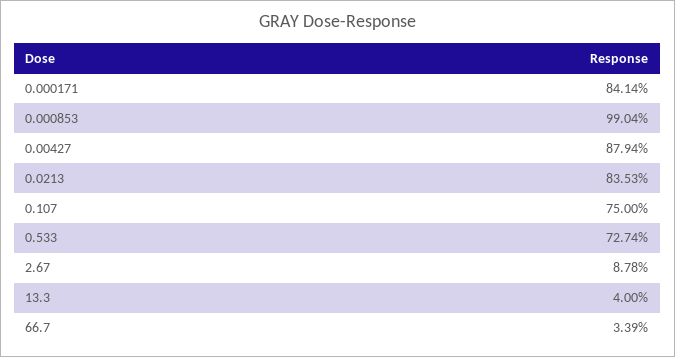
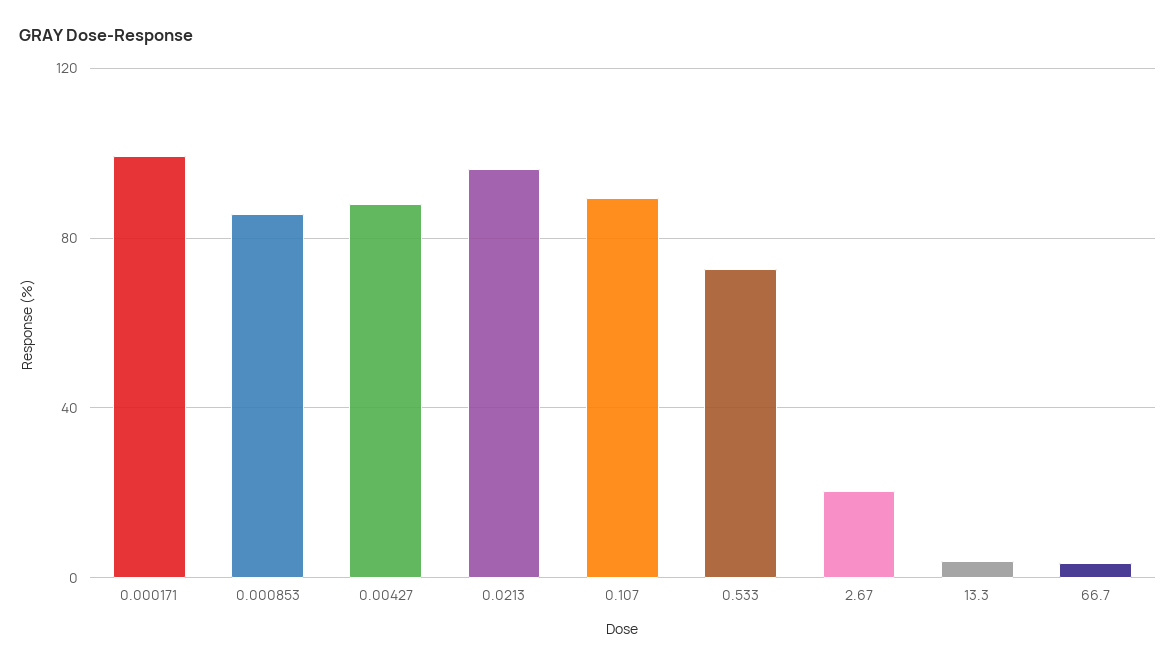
0.000171: 84.14 -> 100
0.000853: 99.04 -> 85
0.0213: 83.53 -> 95
0.107: 75 -> 90
2.67: 8.78 -> 20

